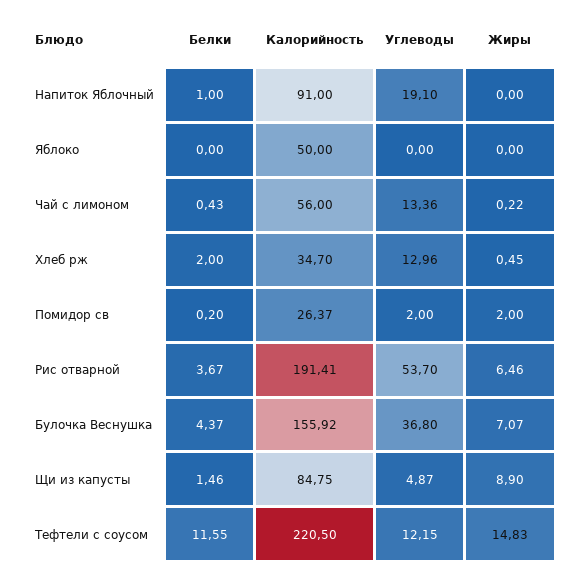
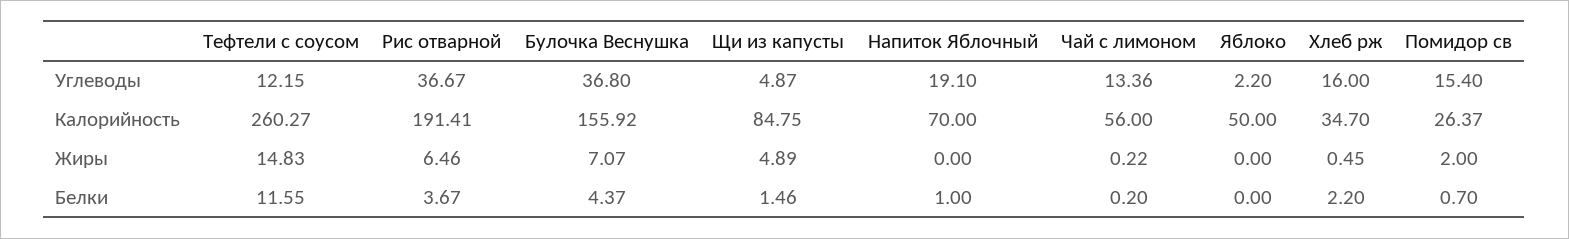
Калорийность, Напиток Яблочный: 91 -> 70
Углеводы, Яблоко: 0 -> 2.2
Белки, Чай с лимоном: 0.43 -> 0.2
Белки, Хлеб рж: 2 -> 2.2
Углеводы, Хлеб рж: 12.96 -> 16
Белки, Помидор св: 0.2 -> 0.7
Углеводы, Помидор св: 2 -> 15.4
Углеводы, Рис отварной: 53.7 -> 36.67
Жиры, Щи из капусты: 8.9 -> 4.89
Калорийность, Тефтели с соусом: 220.5 -> 260.27

